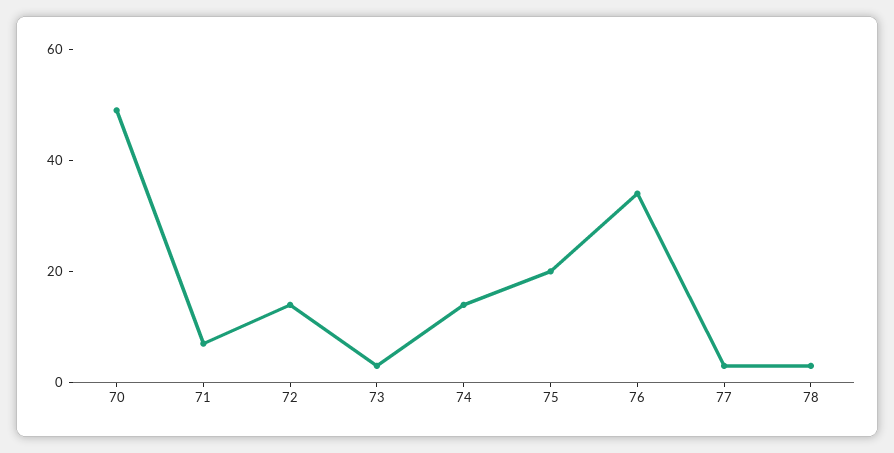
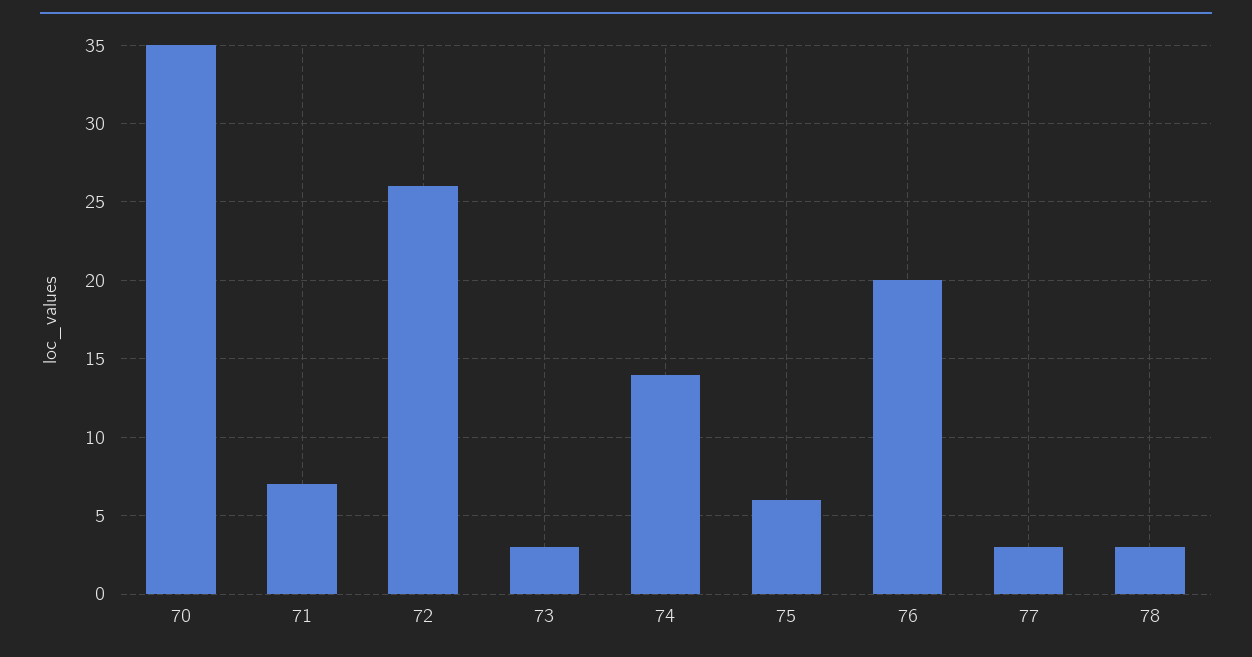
70: 50 -> 35
72: 15 -> 26
75: 20 -> 6
76: 35 -> 20

